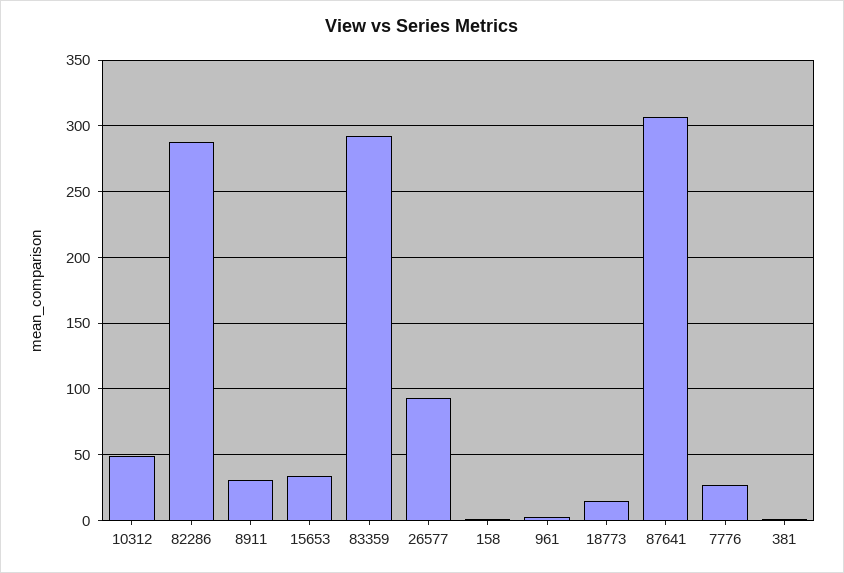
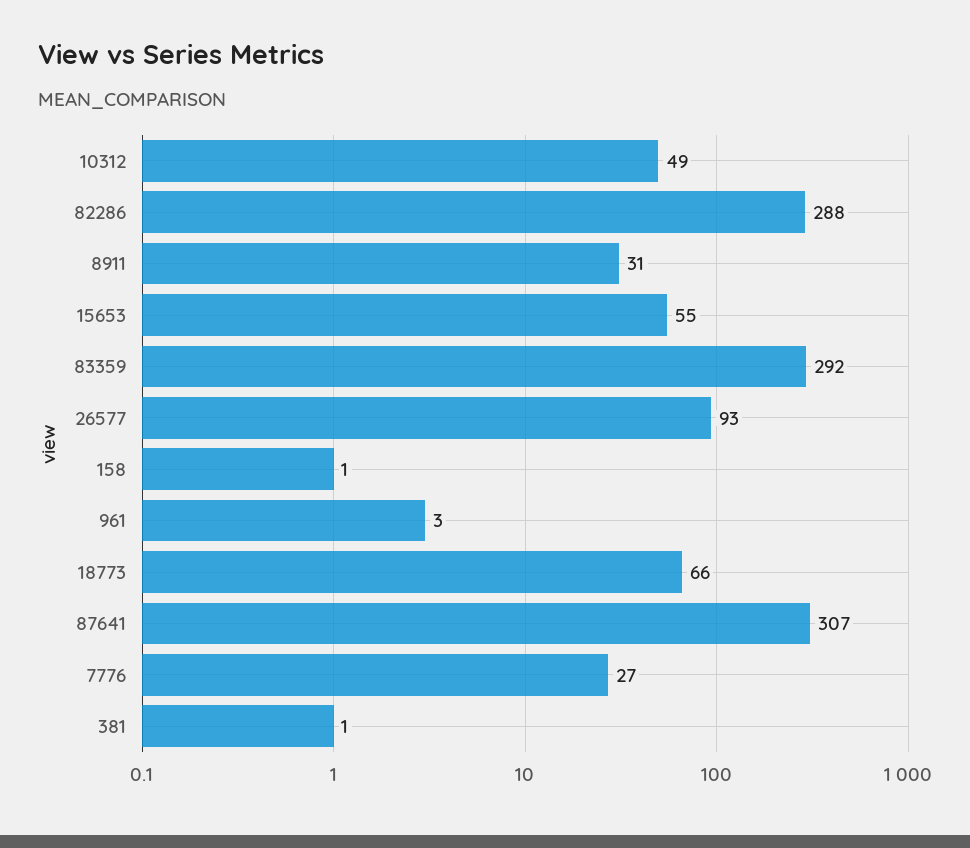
15653: 35 -> 55
18773: 15 -> 66

